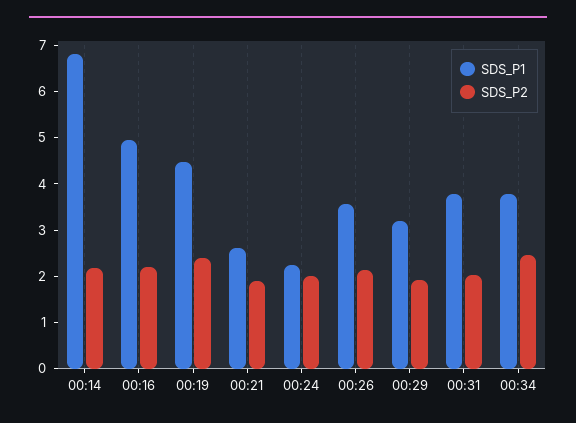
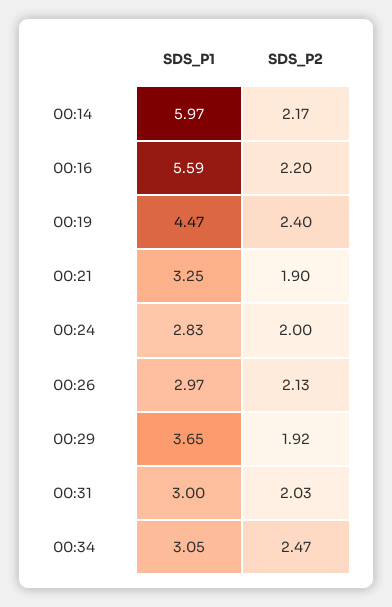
SDS_P1, 00:14: 6.8 -> 5.97
SDS_P1, 00:16: 5 -> 5.59
SDS_P1, 00:21: 2.6 -> 3.25
SDS_P1, 00:24: 2.2 -> 2.83
SDS_P1, 00:26: 3.6 -> 2.97
SDS_P1, 00:29: 3.2 -> 3.65
SDS_P1, 00:31: 3.8 -> 3
SDS_P1, 00:34: 3.8 -> 3.05

